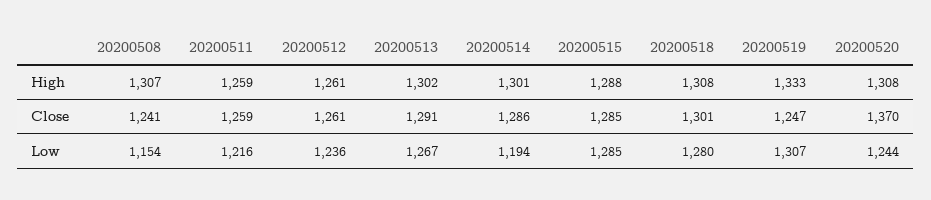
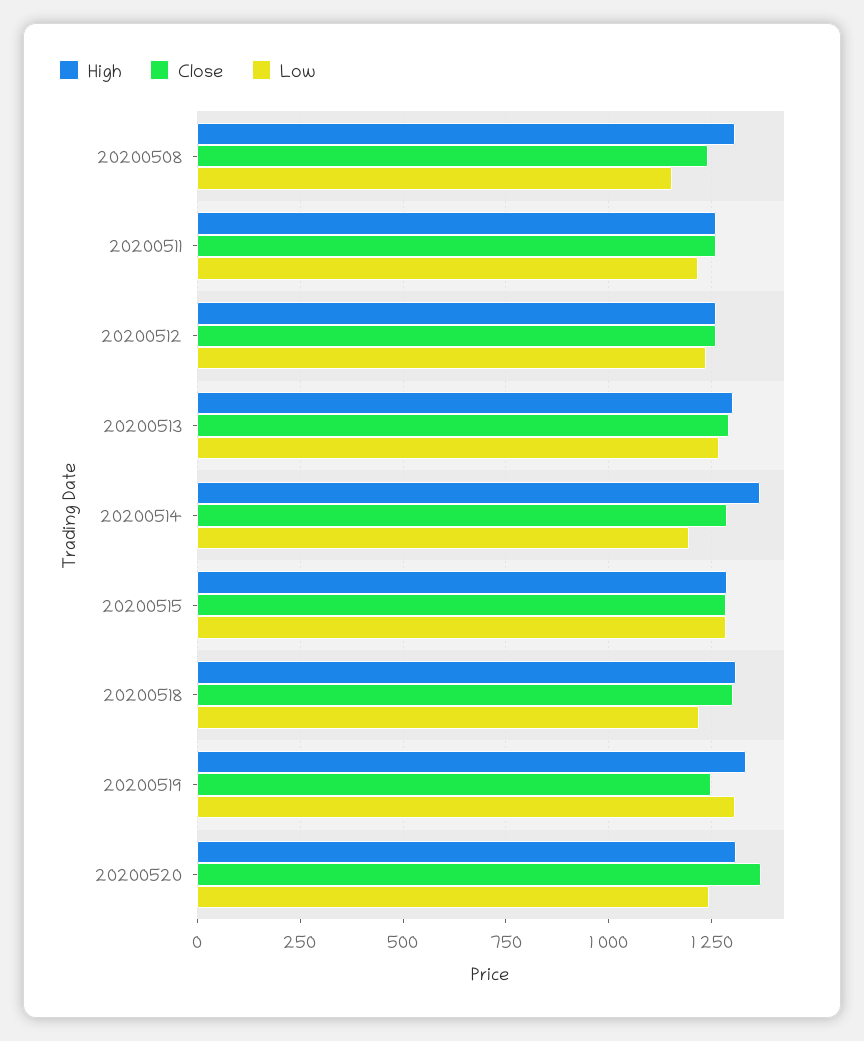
High, 20200514: 1301 -> 1375
Low, 20200518: 1280 -> 1225

